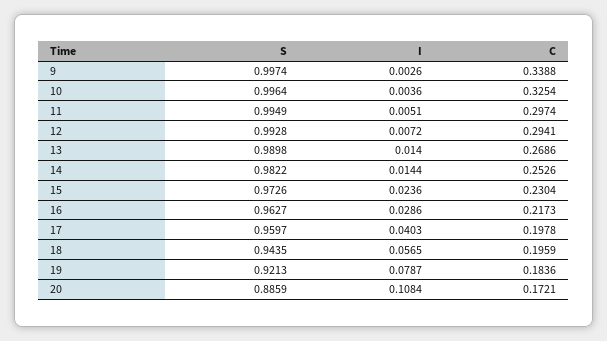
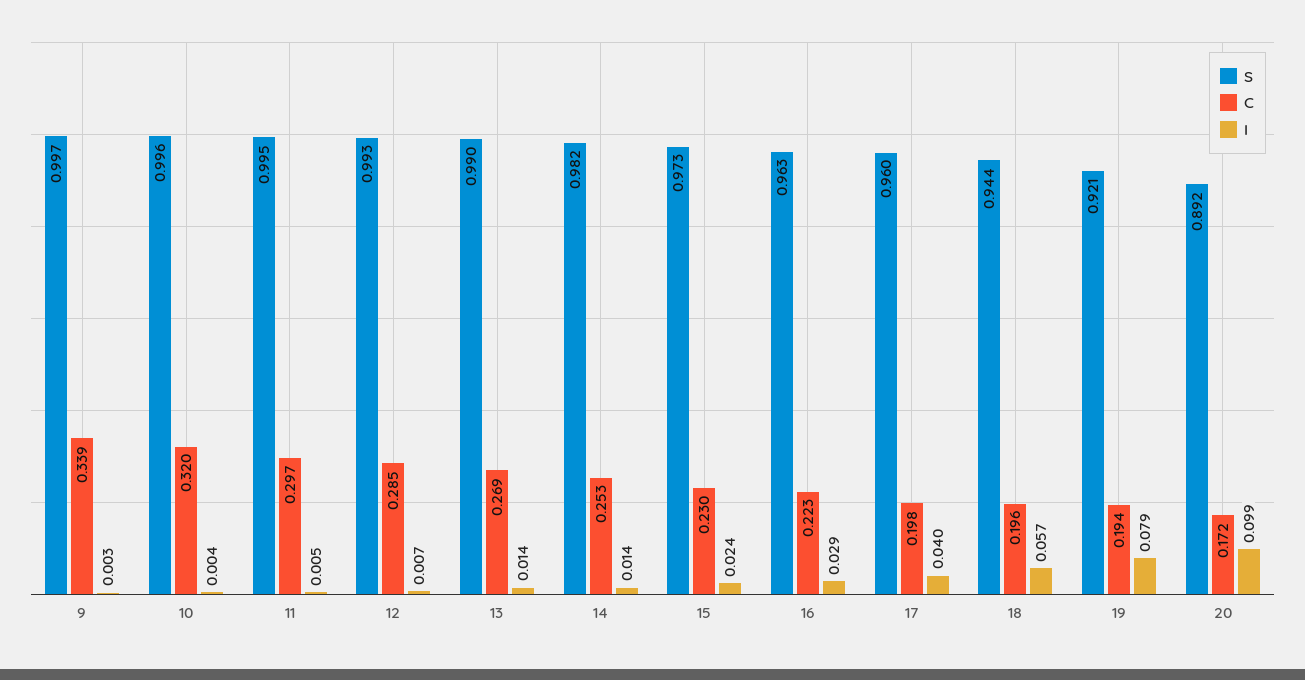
C, 10: 0.3254 -> 0.32
C, 12: 0.2941 -> 0.285
C, 16: 0.2173 -> 0.223
C, 19: 0.1836 -> 0.194
S, 20: 0.8859 -> 0.892
I, 20: 0.1084 -> 0.099

